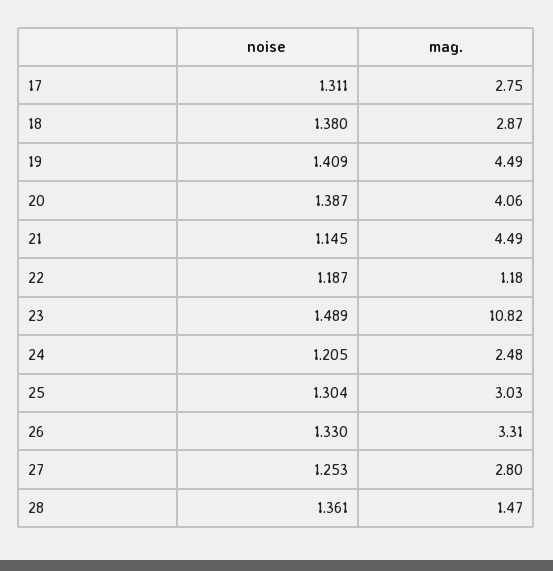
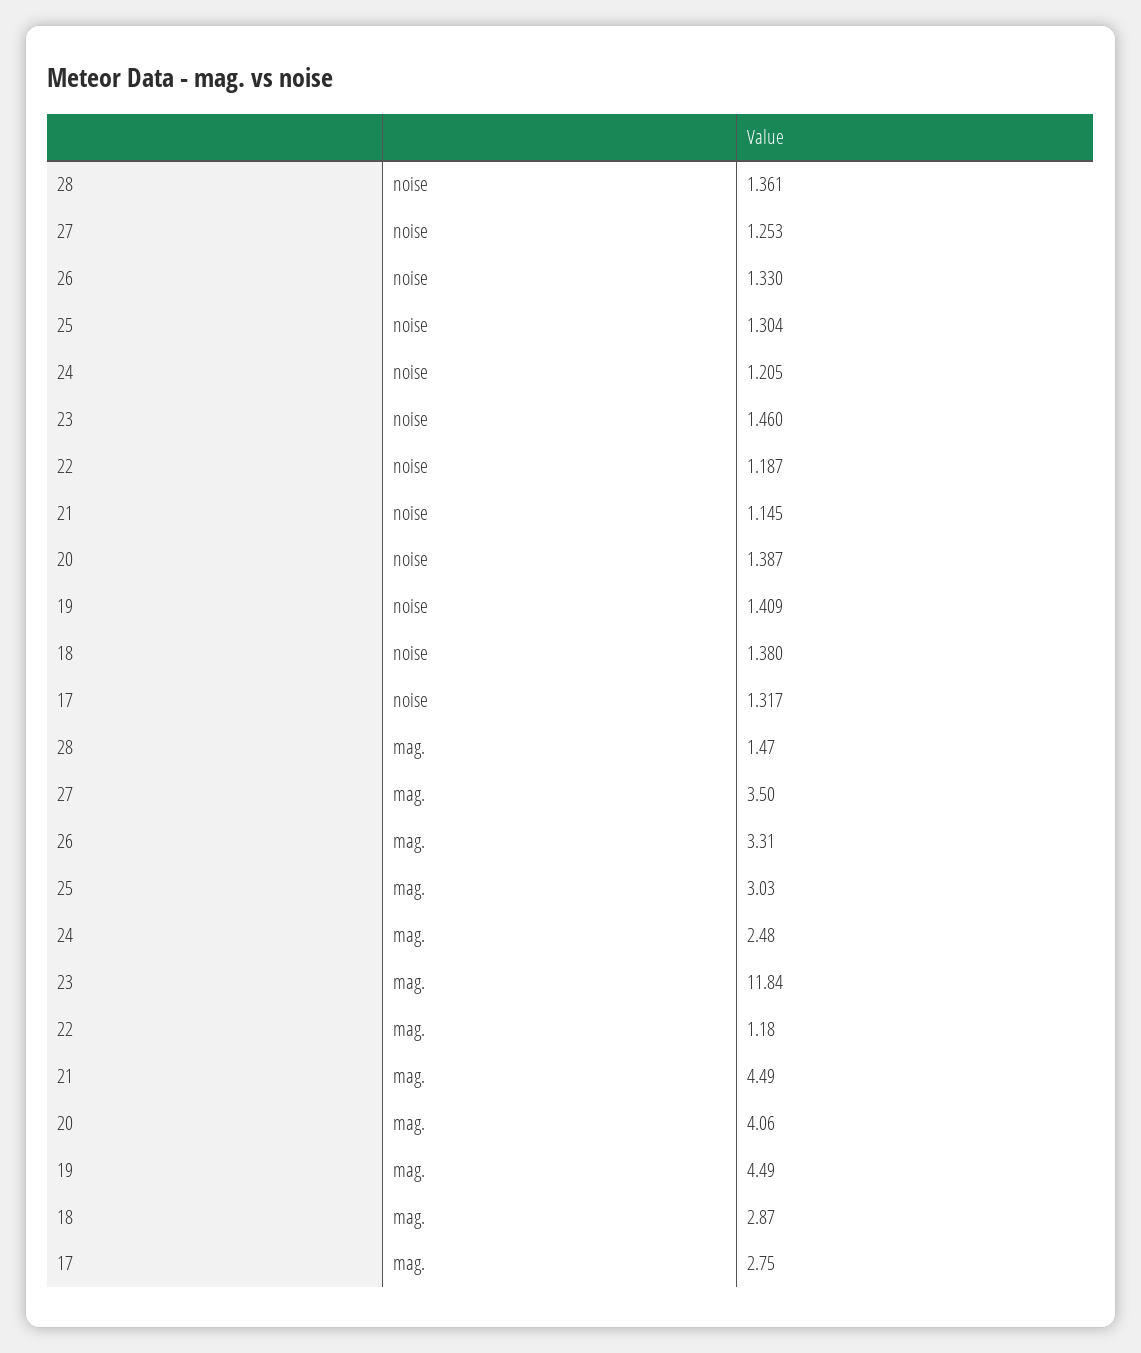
noise, 17: 1.311 -> 1.317
noise, 23: 1.489 -> 1.46
mag., 23: 10.82 -> 11.84
mag., 27: 2.8 -> 3.5

